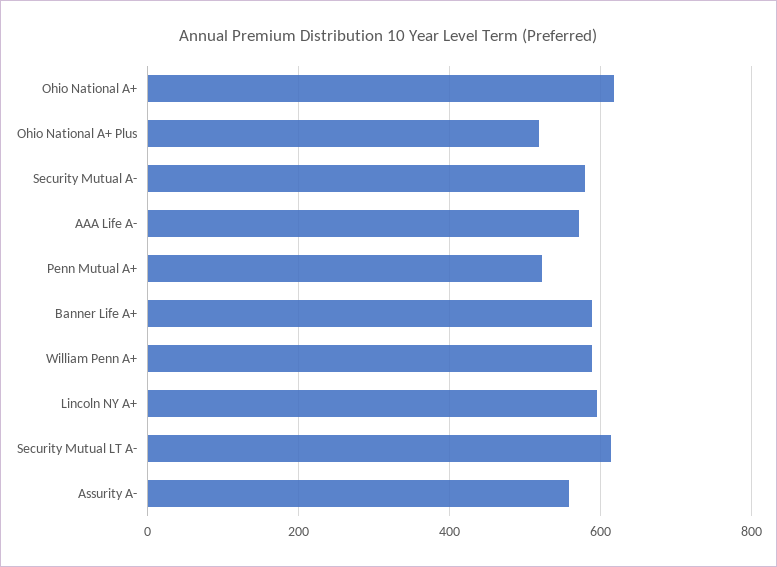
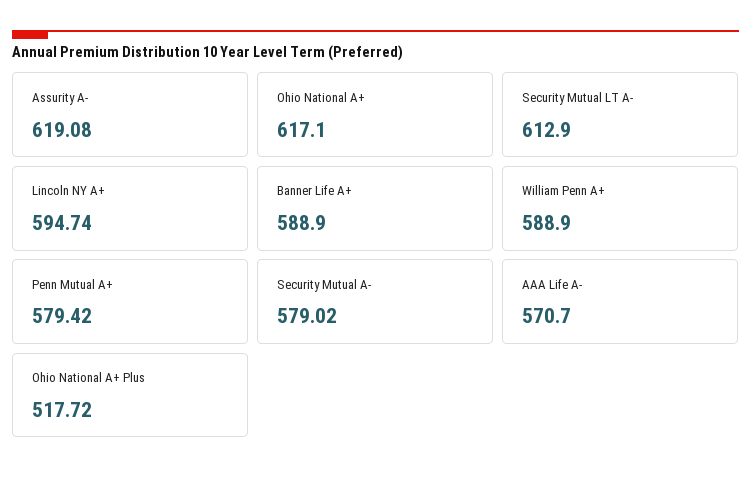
Penn Mutual A+: 520 -> 579.42
Assurity A-: 560 -> 619.08

